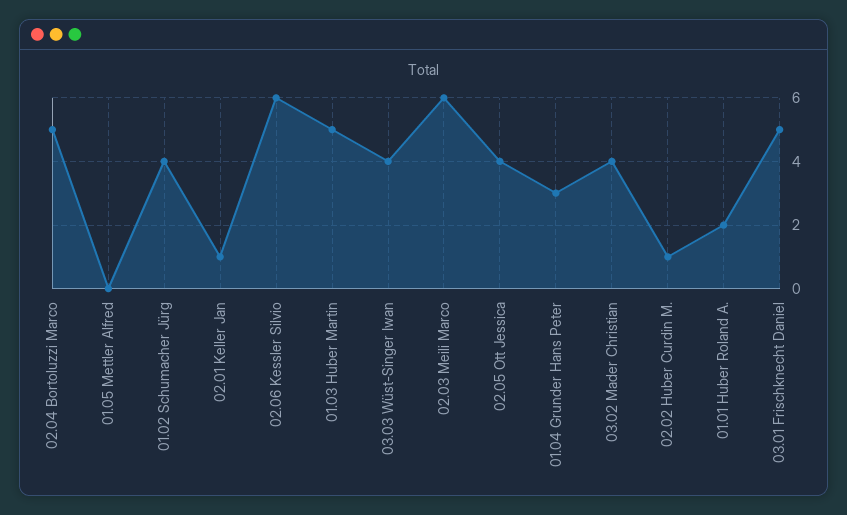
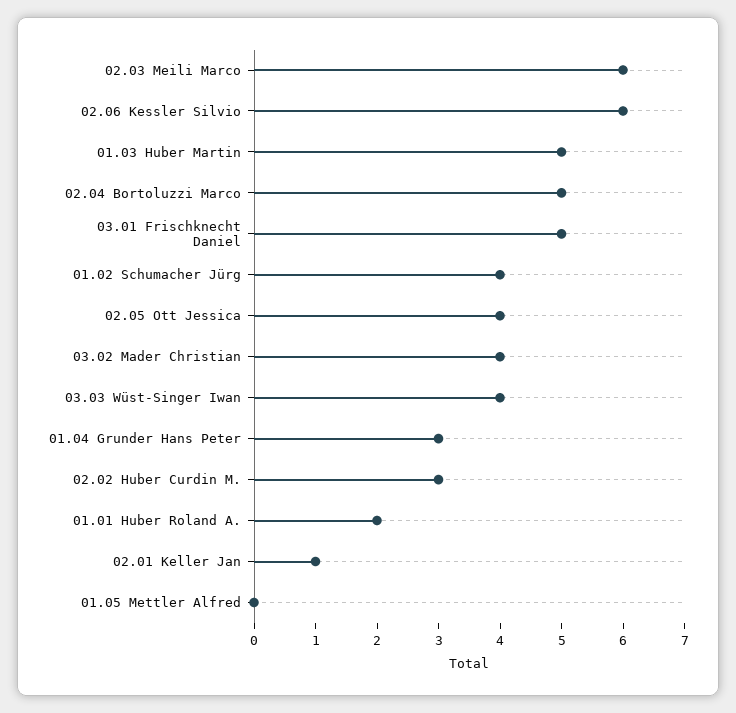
02.02 Huber Curdin M.: 1 -> 3

